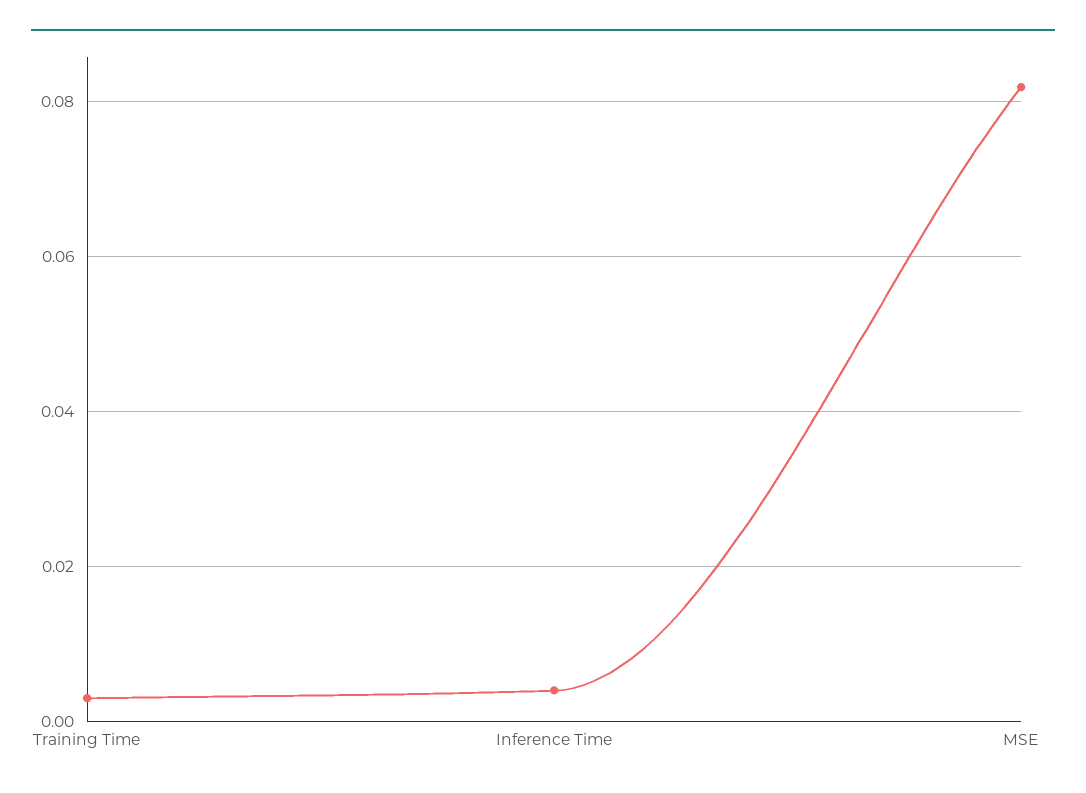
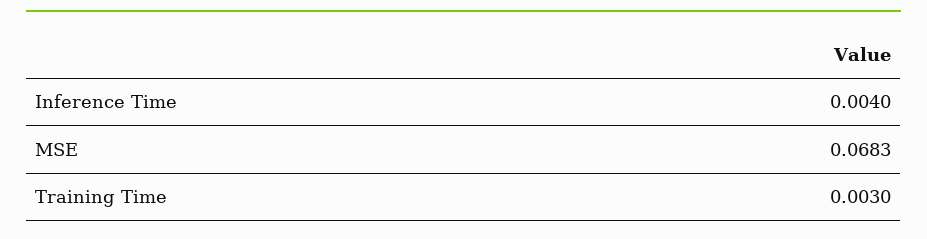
MSE: 0.082 -> 0.0683

